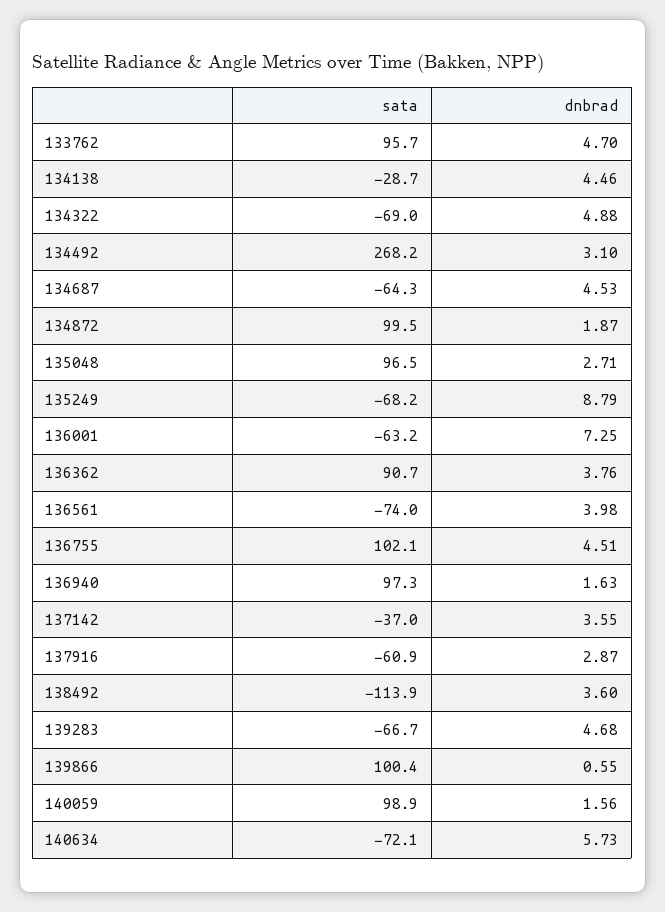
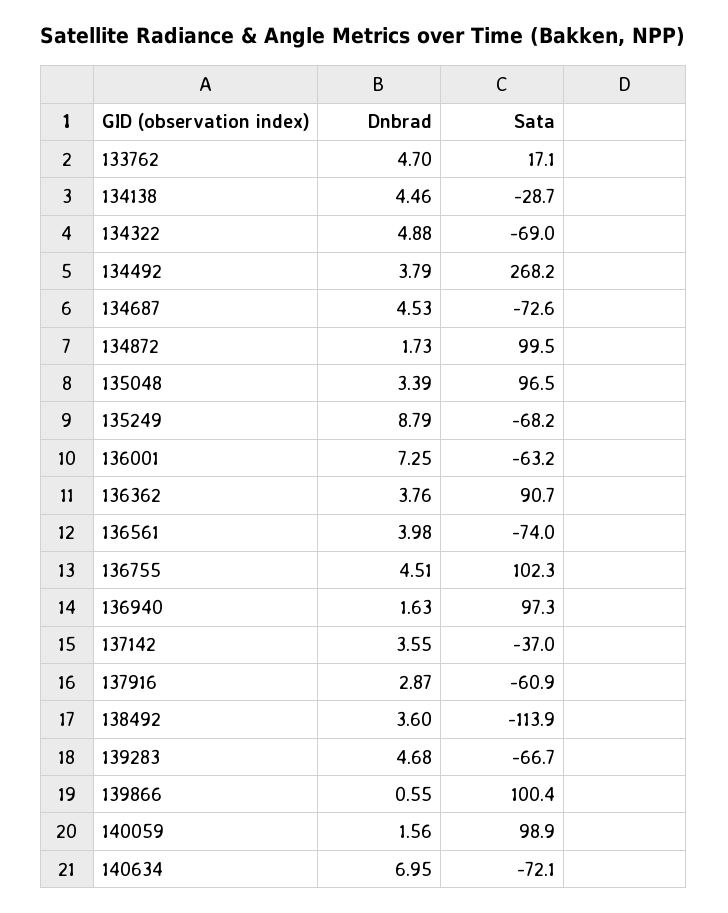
sata, 133762: 95.7 -> 17.1
dnbrad, 134492: 3.1 -> 3.79
sata, 134687: -64.3 -> -72.6
dnbrad, 134872: 1.87 -> 1.73
dnbrad, 135048: 2.71 -> 3.39
sata, 136755: 102.1 -> 102.3
dnbrad, 140634: 5.73 -> 6.95

